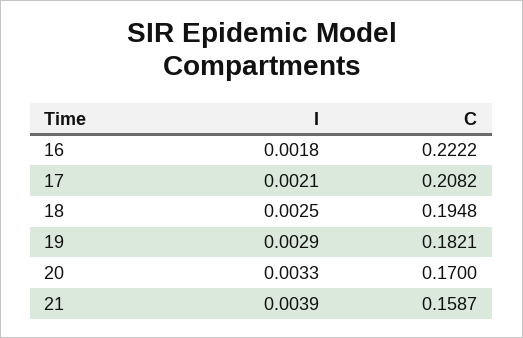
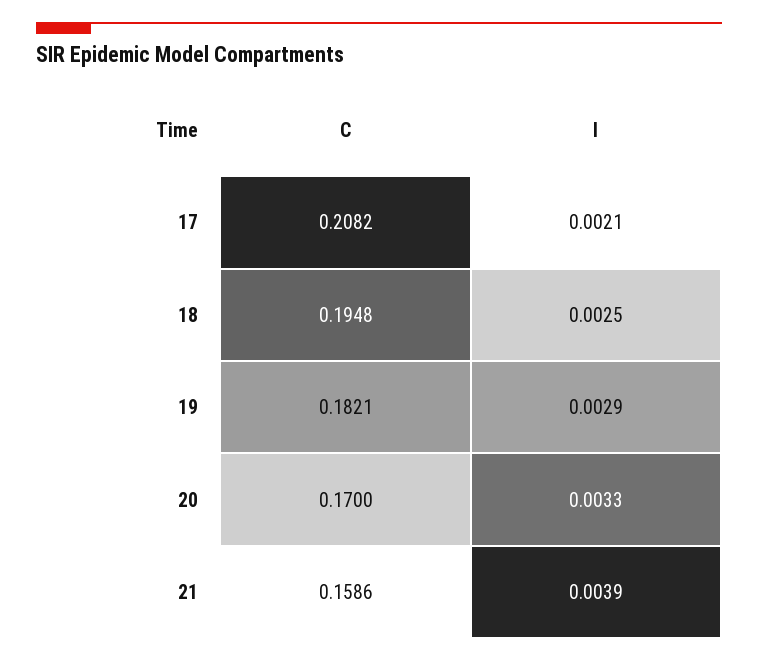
I, 16: 0.0018 -> none
C, 16: 0.2222 -> none
C, 21: 0.1587 -> 0.1586

